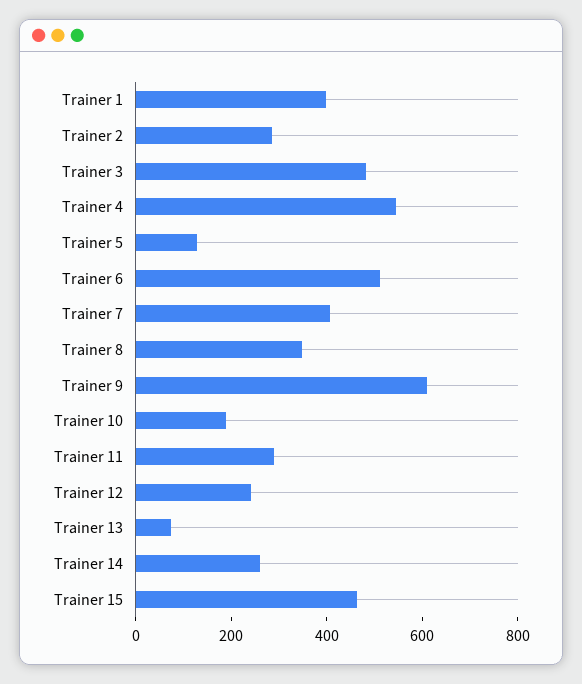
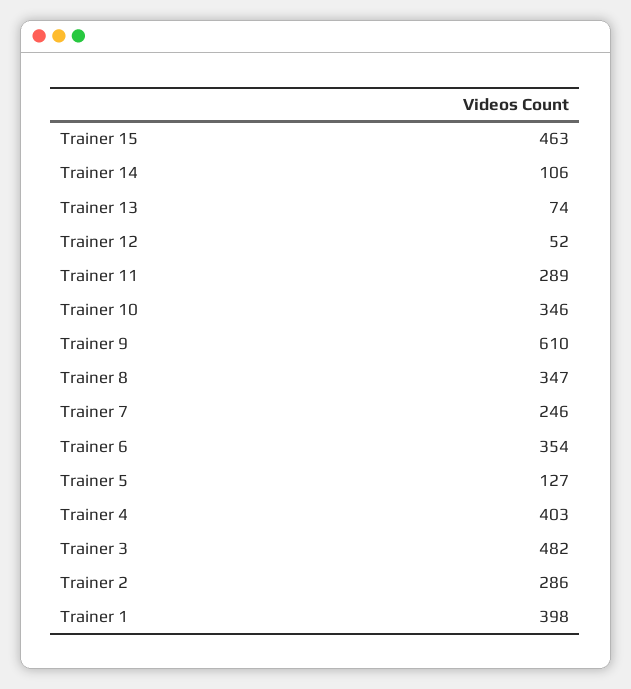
Trainer 4: 550 -> 403
Trainer 6: 500 -> 354
Trainer 7: 400 -> 246
Trainer 10: 200 -> 346
Trainer 12: 250 -> 52
Trainer 14: 250 -> 106

